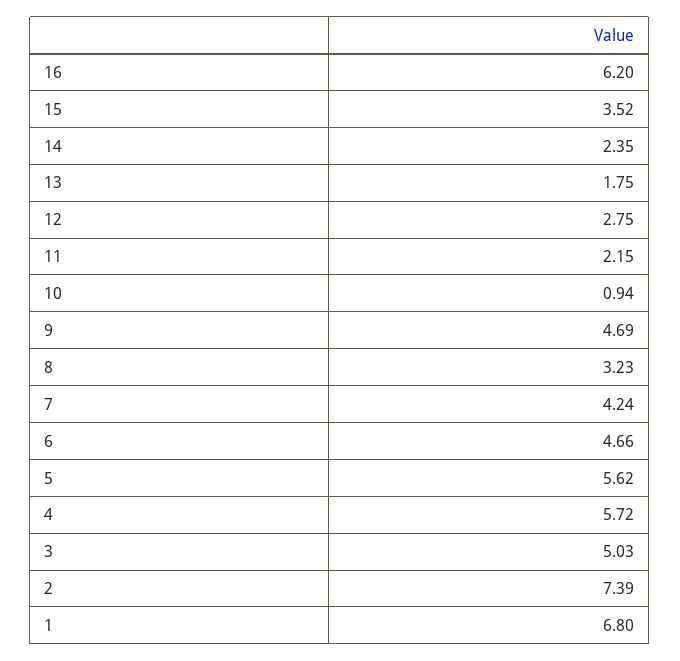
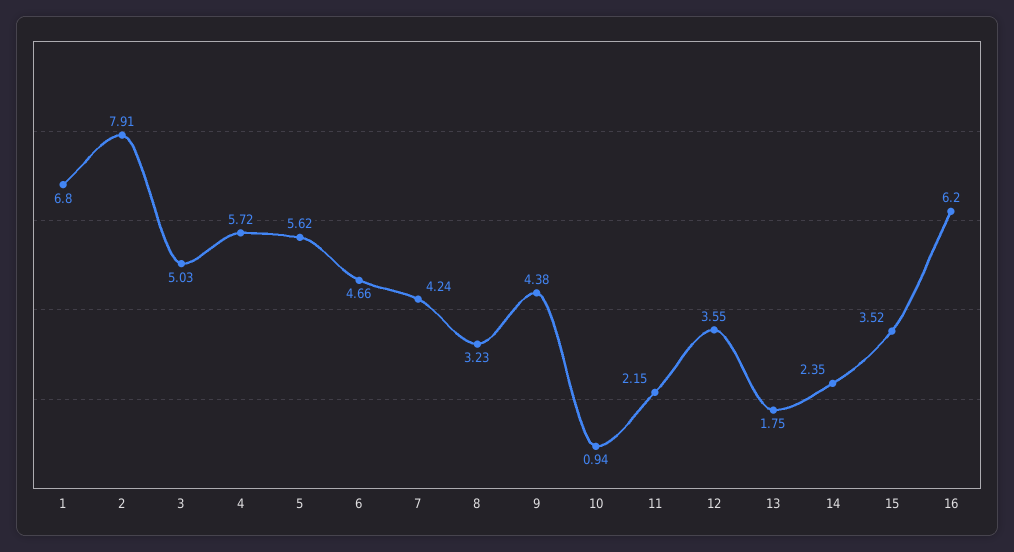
12: 2.75 -> 3.55
9: 4.69 -> 4.38
2: 7.39 -> 7.91

